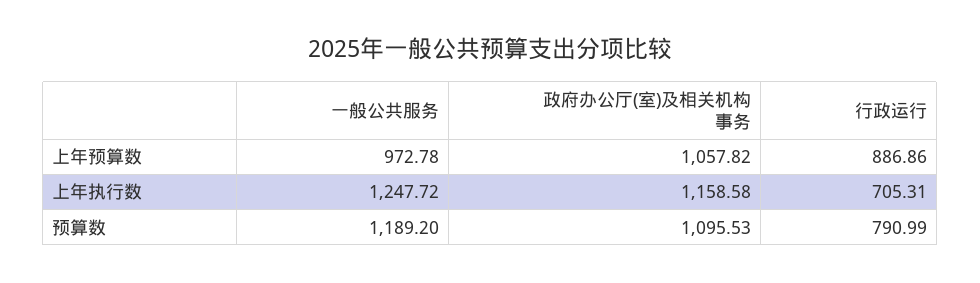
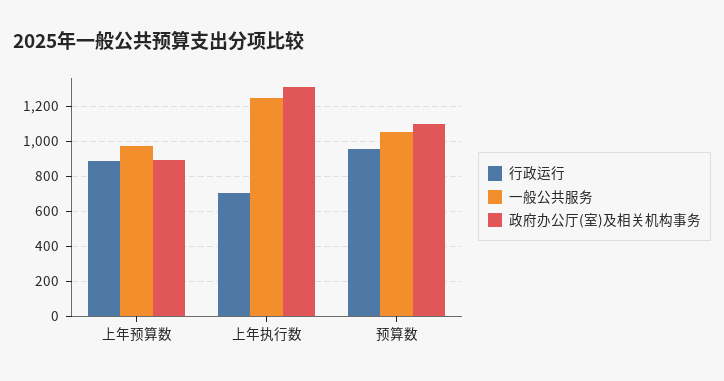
政府办公厅(室)及相关机构事务, 上年预算数: 1057.82 -> 900
政府办公厅(室)及相关机构事务, 上年执行数: 1158.58 -> 1300
一般公共服务, 预算数: 1189.2 -> 1050
行政运行, 预算数: 790.99 -> 950

